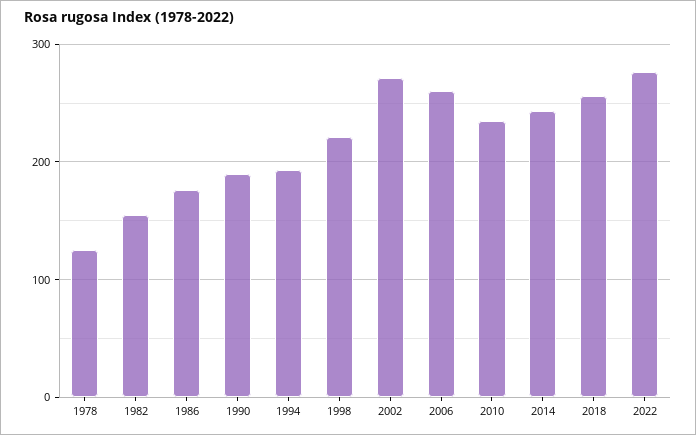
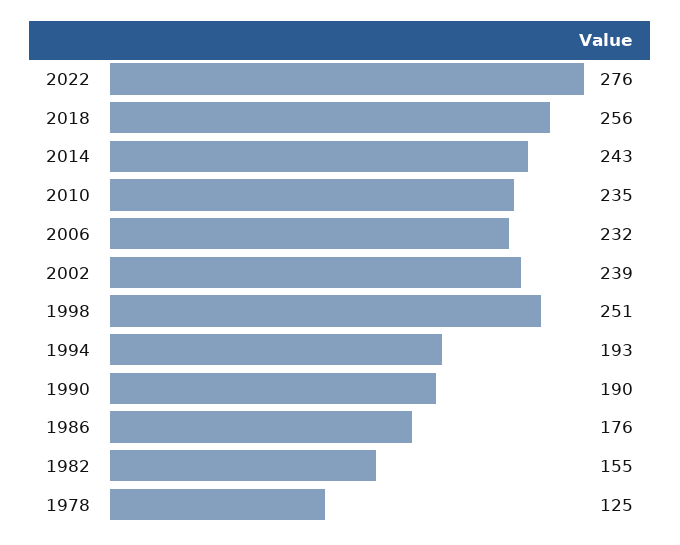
1998: 220 -> 251
2002: 270 -> 239
2006: 260 -> 232

